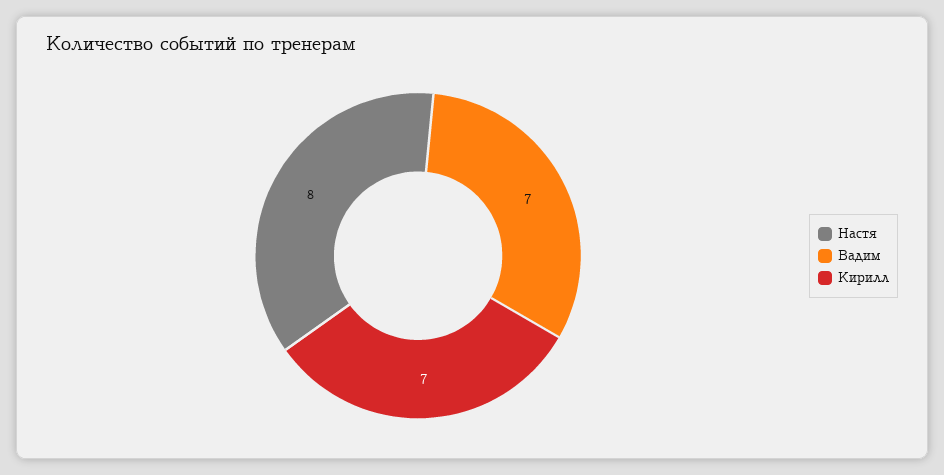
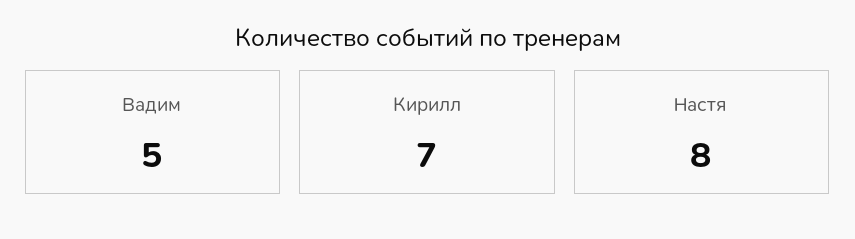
Вадим: 7 -> 5

